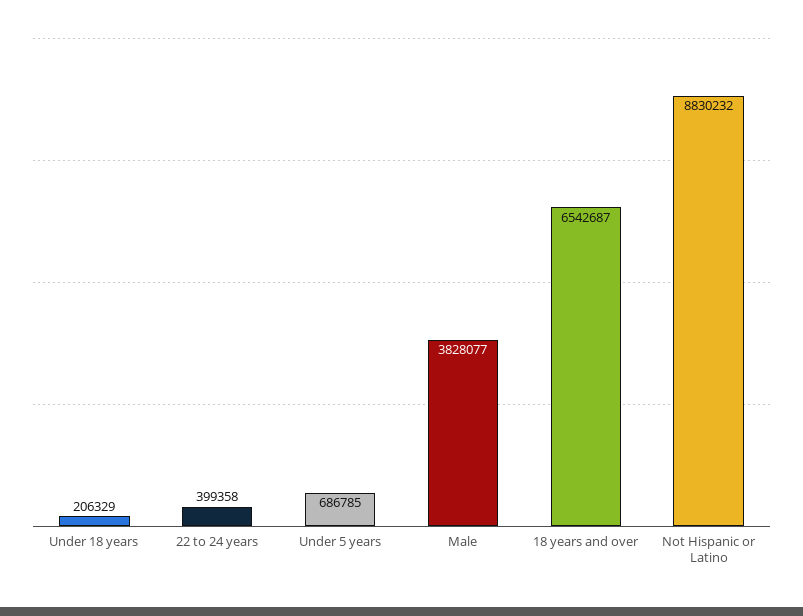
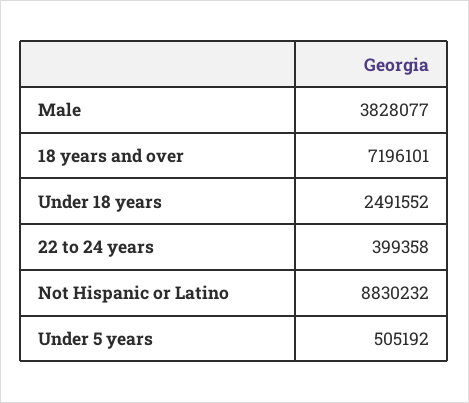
Under 18 years: 206329 -> 2491552
Under 5 years: 686785 -> 505192
18 years and over: 6542687 -> 7196101

